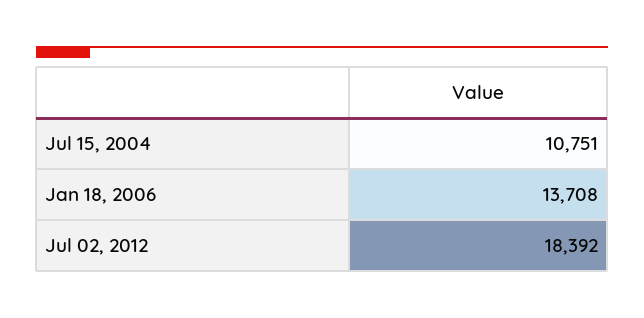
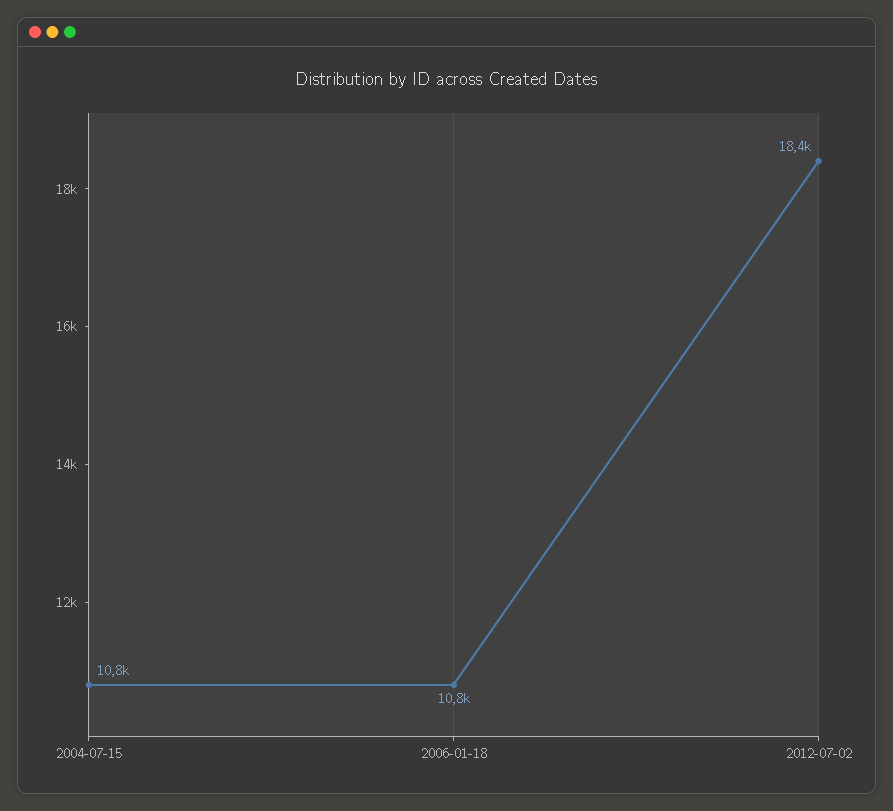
Jan 18, 2006: 13708 -> 10800

